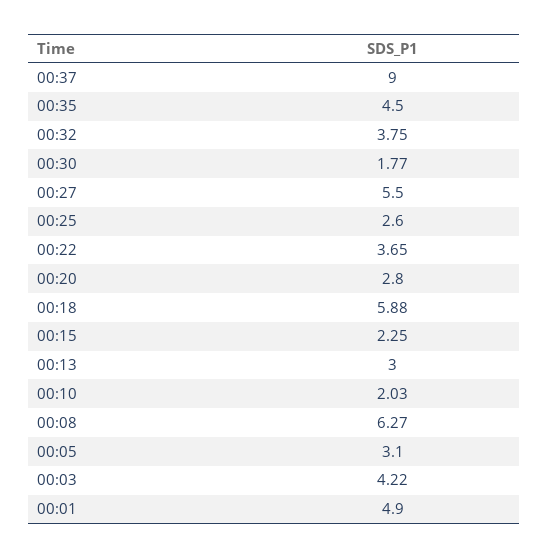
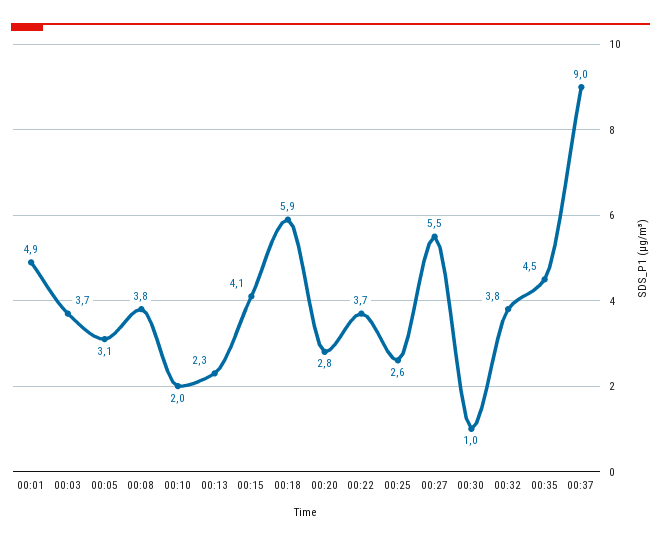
00:30: 1.77 -> 1
00:15: 2.25 -> 4.1
00:13: 3 -> 2.3
00:08: 6.27 -> 3.8
00:03: 4.22 -> 3.7

